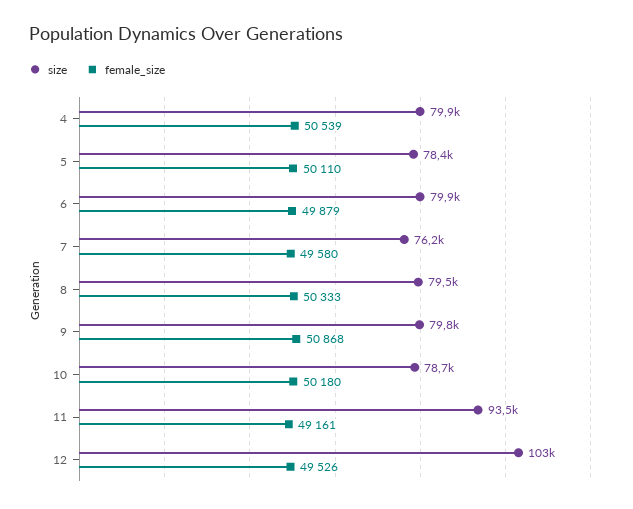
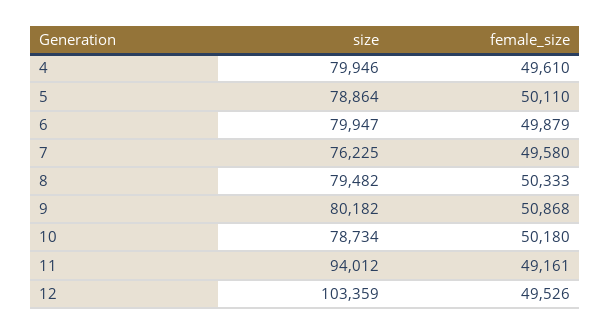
female_size, 4: 50539 -> 49610
size, 5: 78400 -> 78864
size, 9: 79800 -> 80182
size, 11: 93500 -> 94012

